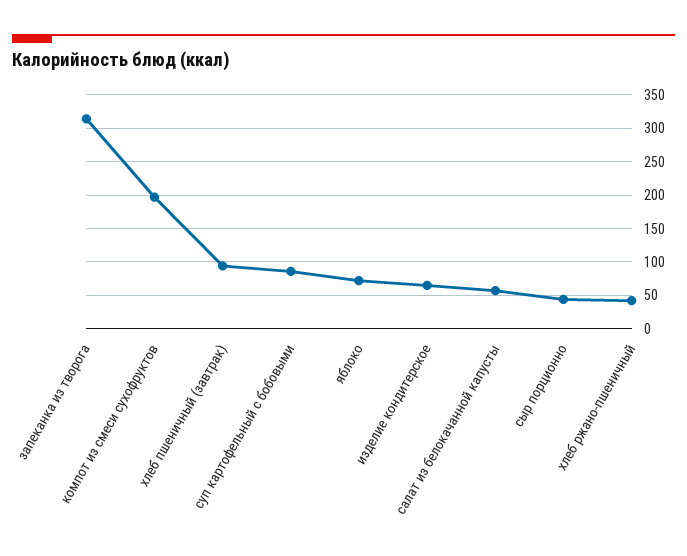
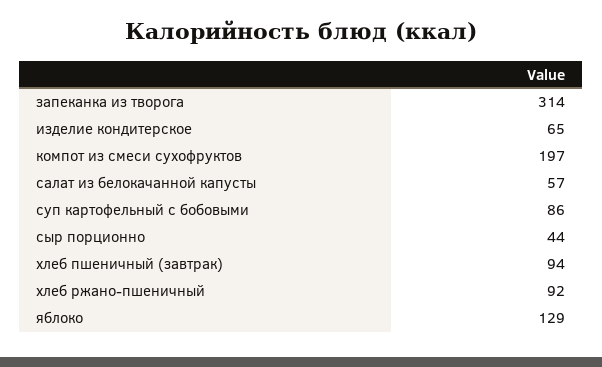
яблоко: 70 -> 129
хлеб ржано-пшеничный: 40 -> 92

